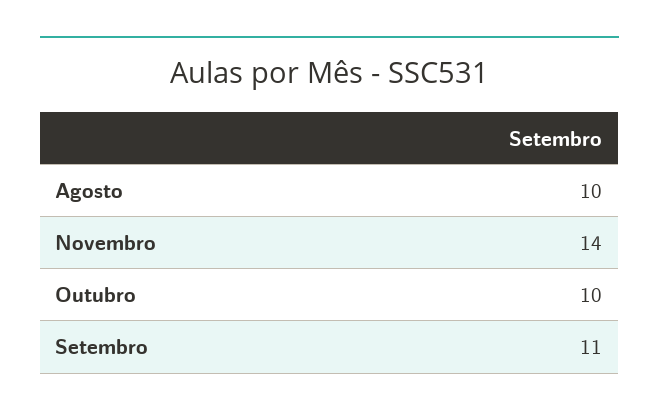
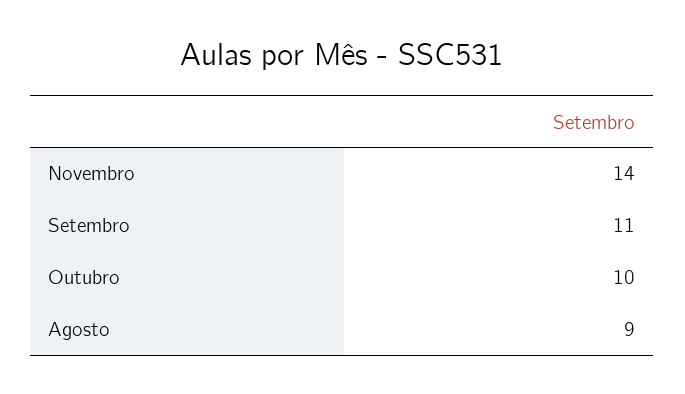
Agosto: 10 -> 9

